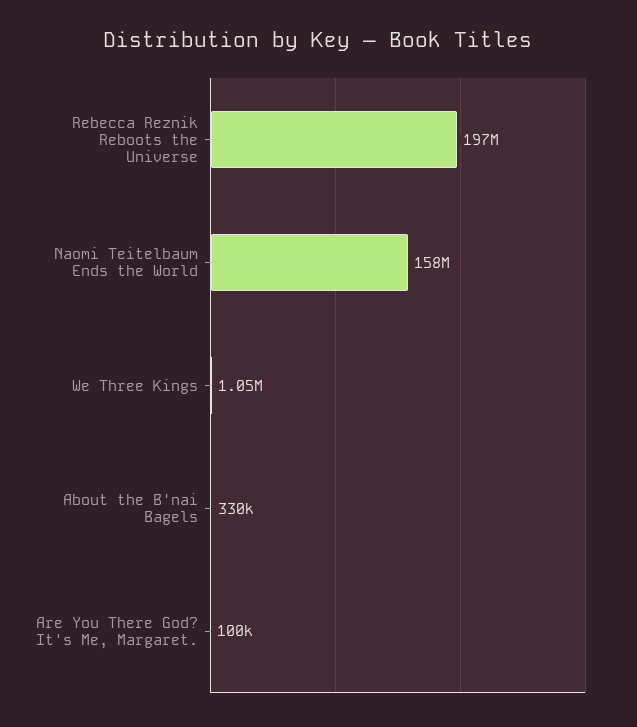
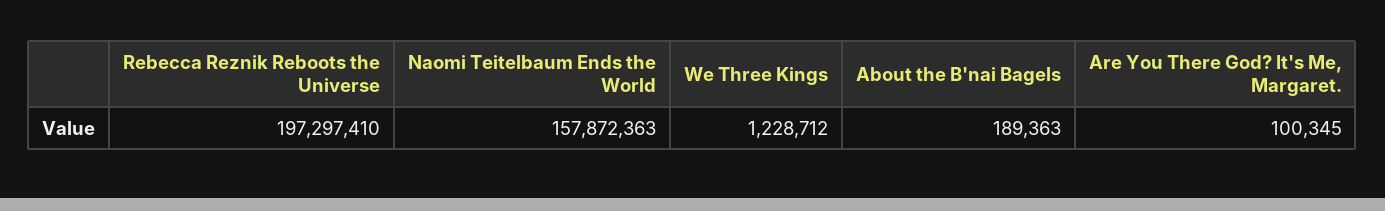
We Three Kings: 1050000 -> 1228712
About the B'nai Bagels: 330000 -> 189363

